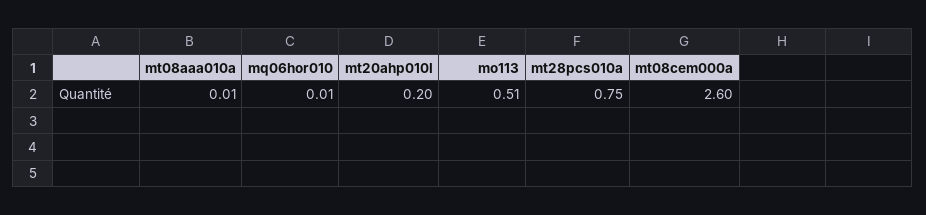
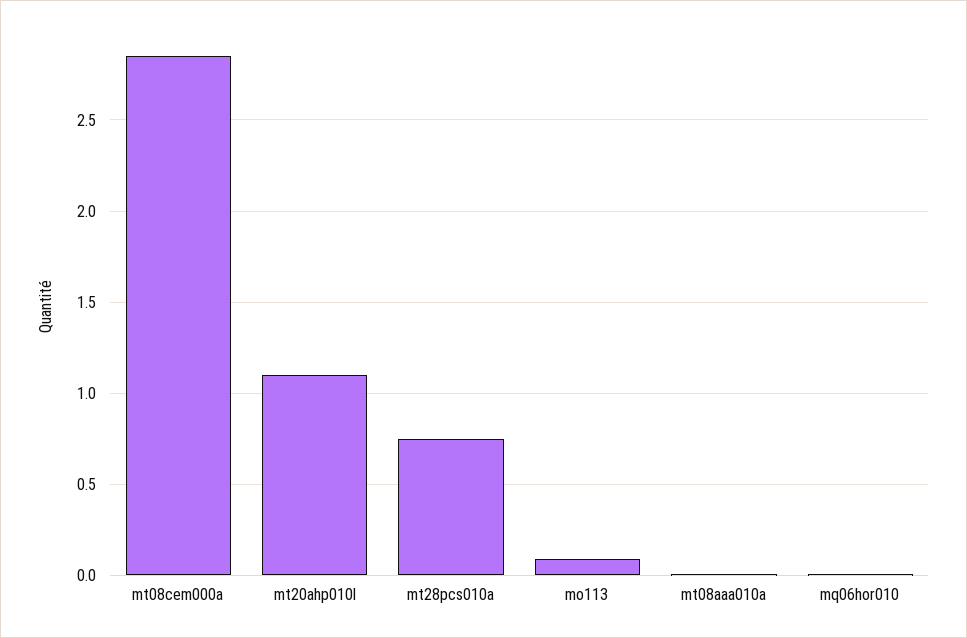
mt20ahp010l: 0.2 -> 1.1
mo113: 0.51 -> 0.1
mt08cem000a: 2.6 -> 2.85

